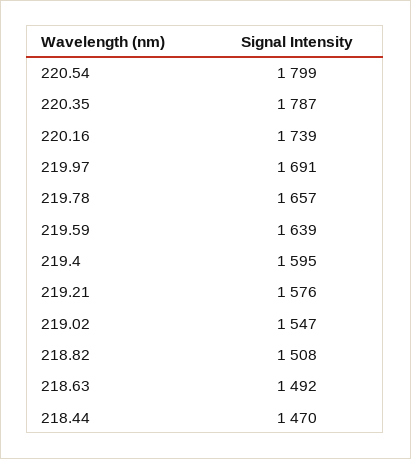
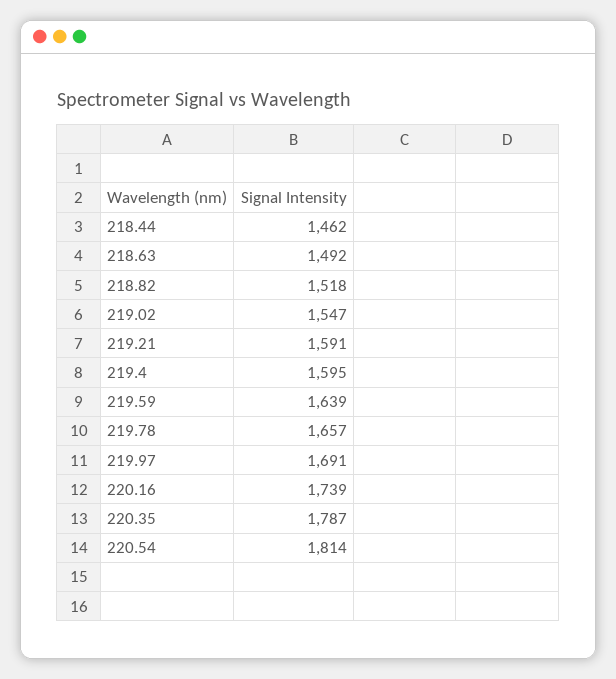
220.54: 1799 -> 1814
219.21: 1576 -> 1591
218.82: 1508 -> 1518
218.44: 1470 -> 1462

